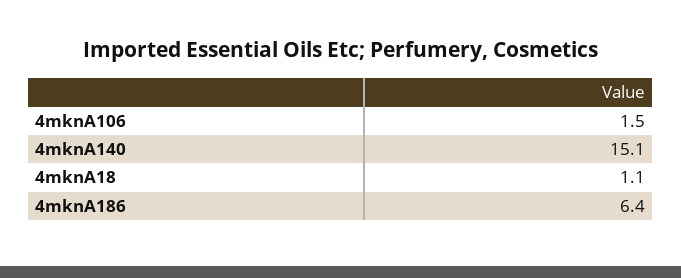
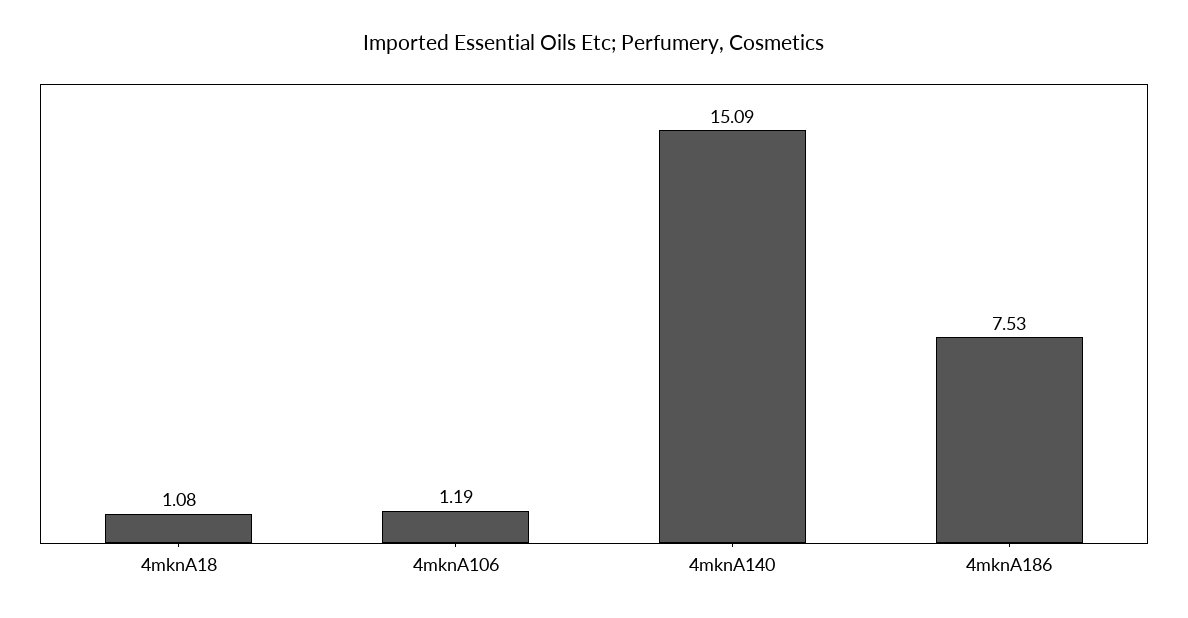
4mknA106: 1.5 -> 1.19
4mknA186: 6.4 -> 7.53

